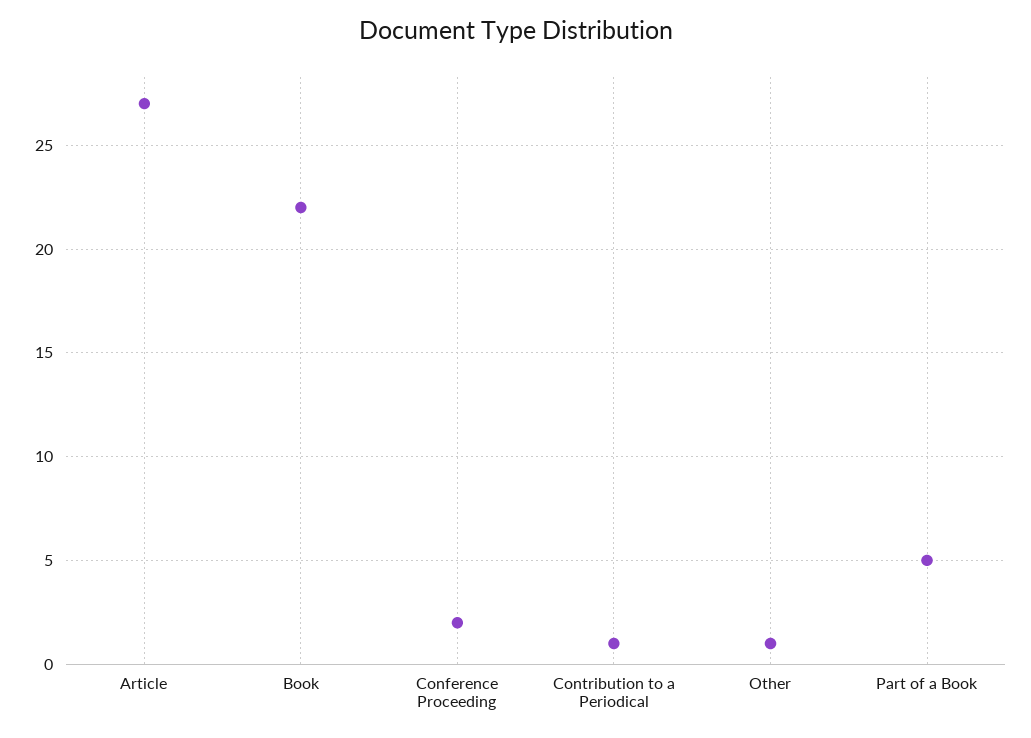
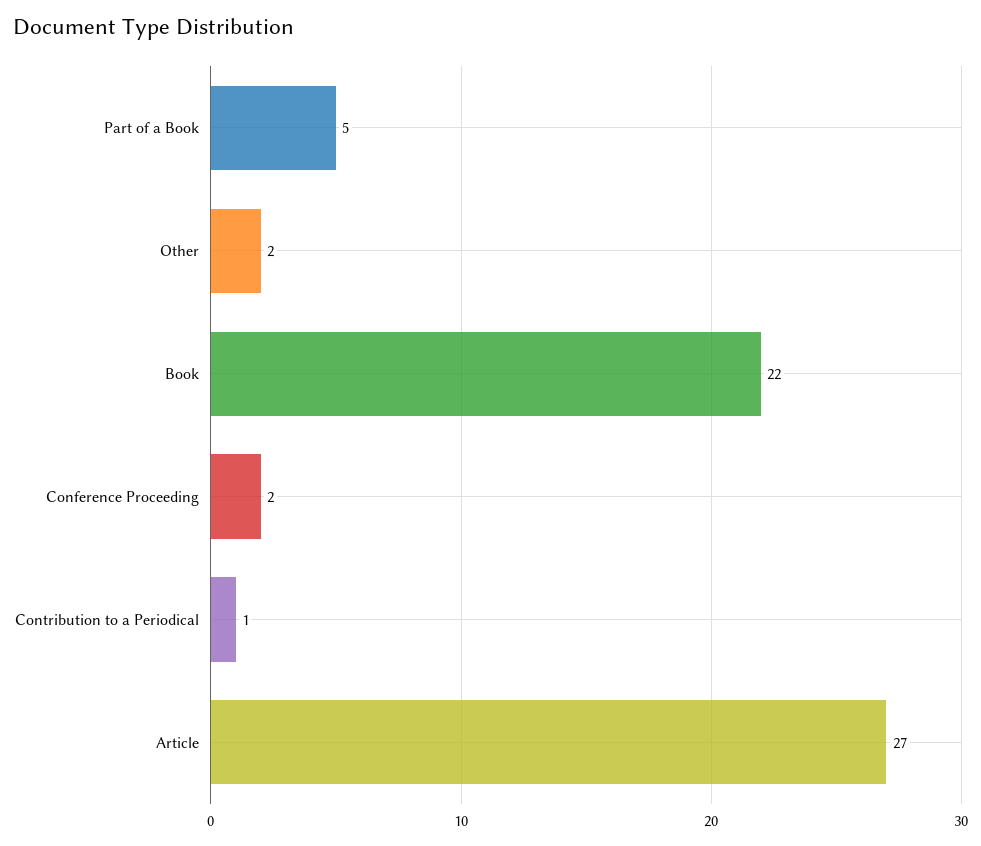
Other: 1 -> 2

